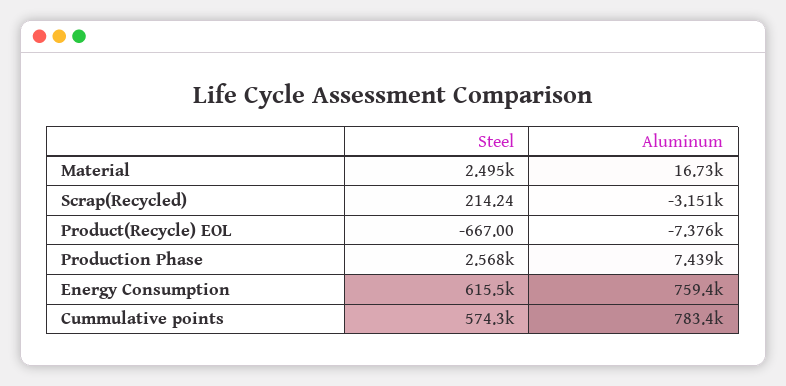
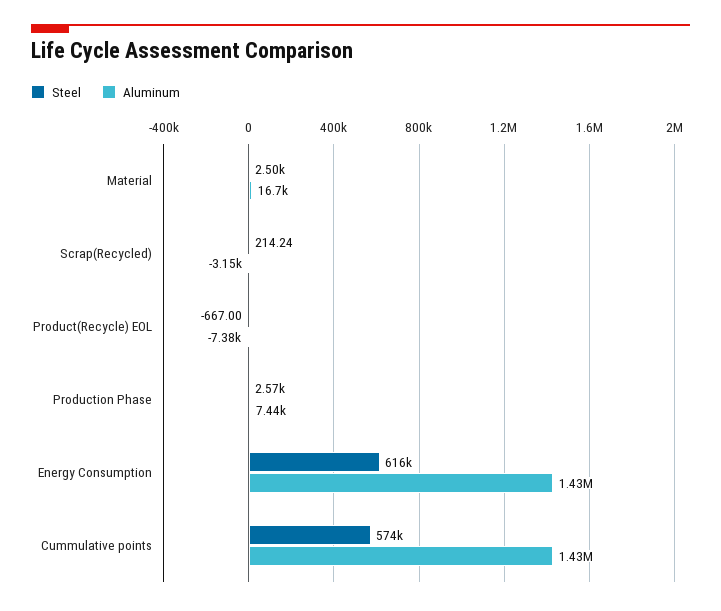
Aluminum, Energy Consumption: 759400 -> 1430000
Aluminum, Cummulative points: 783400 -> 1430000

